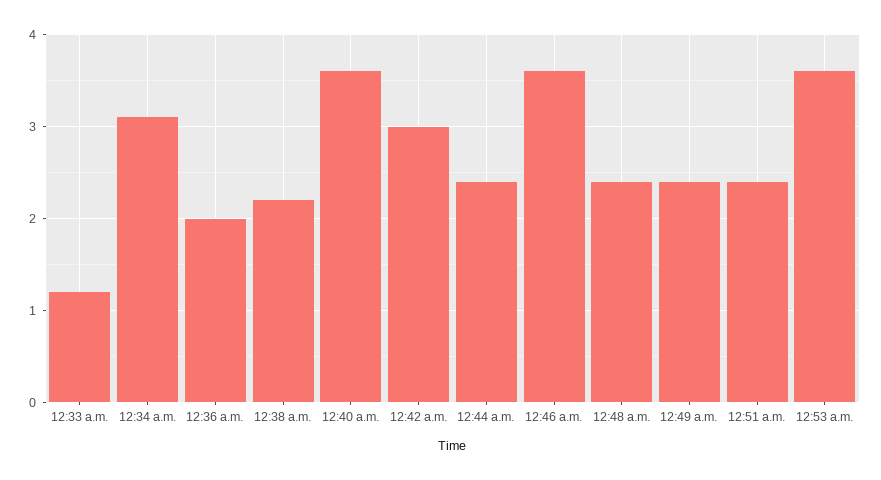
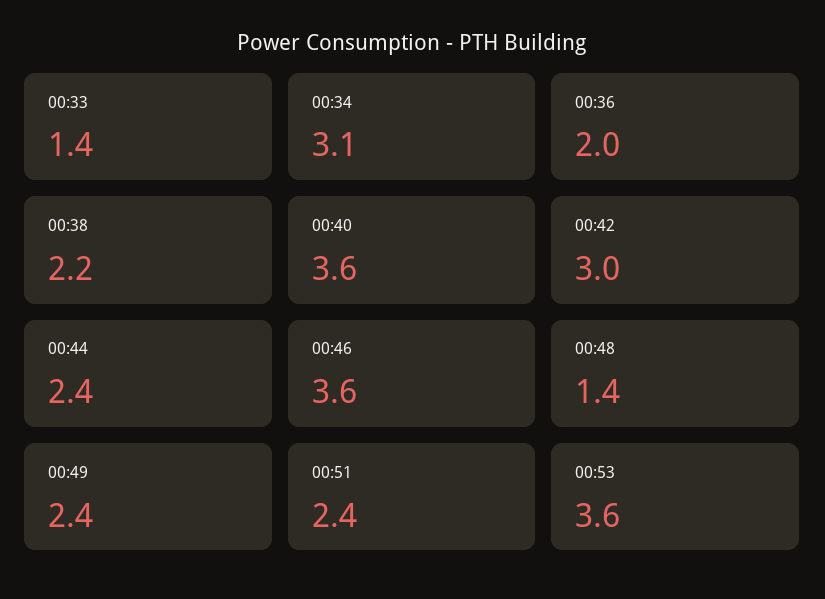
12:33 a.m.: 1.2 -> 1.4
12:48 a.m.: 2.4 -> 1.4

